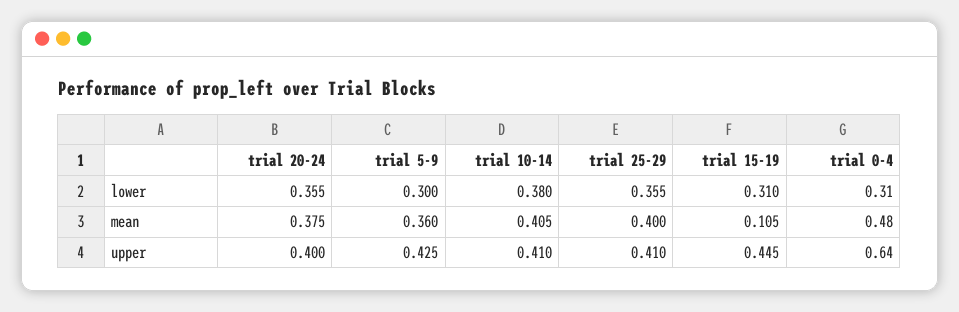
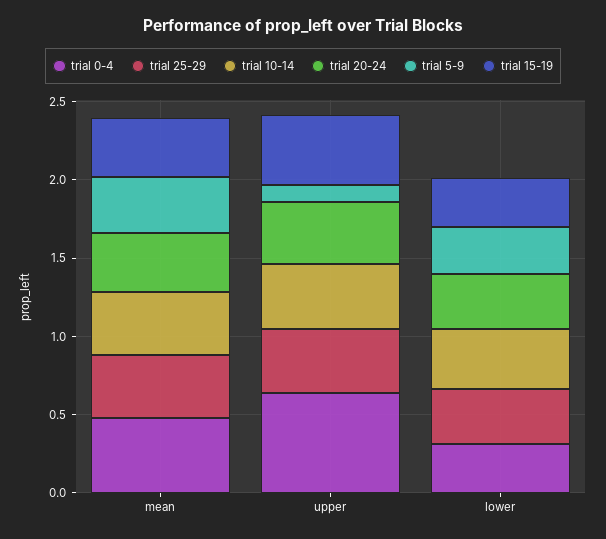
trial 15-19, mean: 0.105 -> 0.4
trial 5-9, upper: 0.425 -> 0.1

